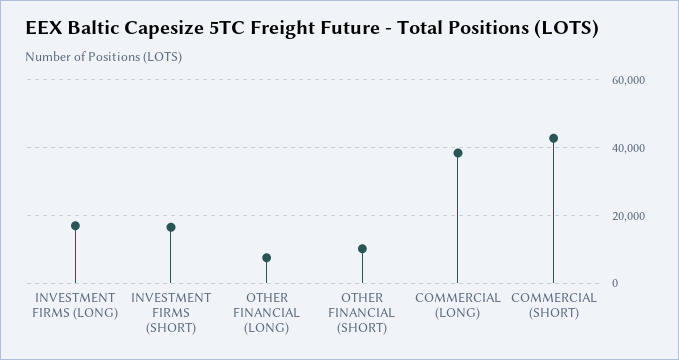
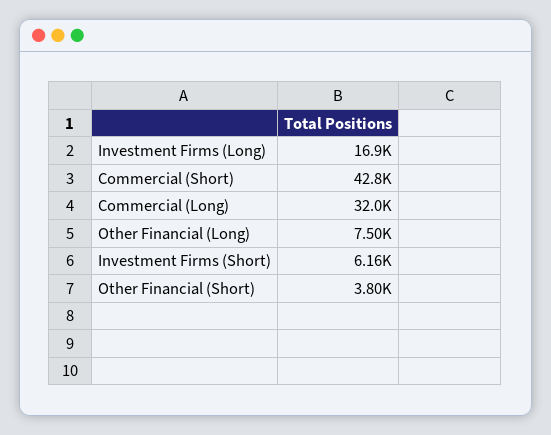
INVESTMENT FIRMS (SHORT): 16000 -> 6160
OTHER FINANCIAL (SHORT): 10000 -> 3800
COMMERCIAL (LONG): 38000 -> 32000

